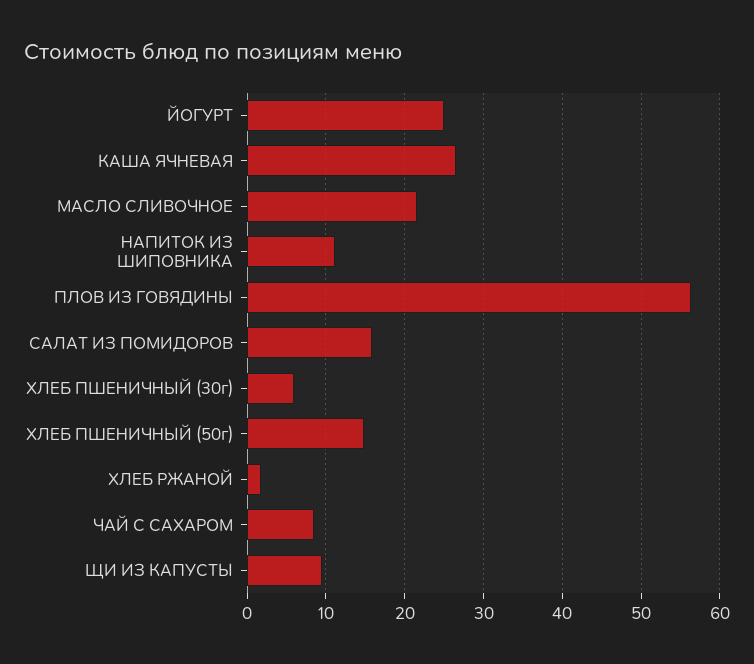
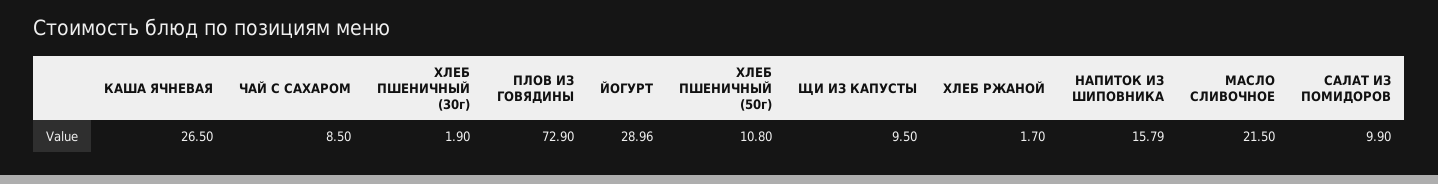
ЙОГУРТ: 25 -> 28.96
НАПИТОК ИЗ ШИПОВНИКА: 11 -> 15.79
ПЛОВ ИЗ ГОВЯДИНЫ: 56 -> 72.9
САЛАТ ИЗ ПОМИДОРОВ: 16 -> 9.9
ХЛЕБ ПШЕНИЧНЫЙ (30г): 6 -> 1.9
ХЛЕБ ПШЕНИЧНЫЙ (50г): 15 -> 10.8

